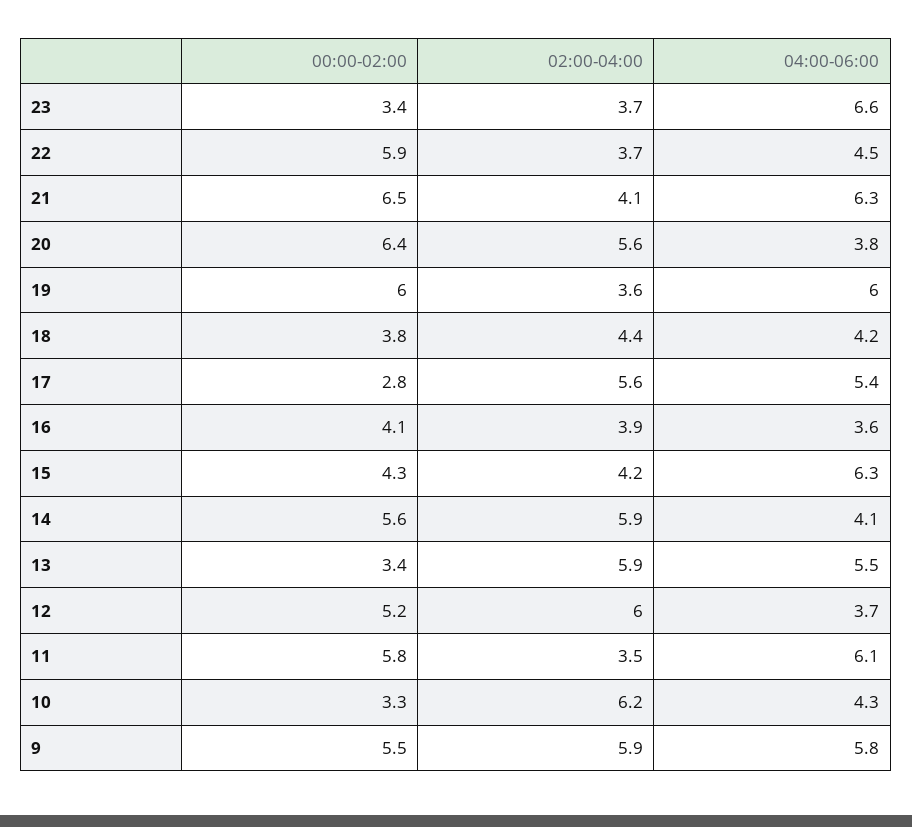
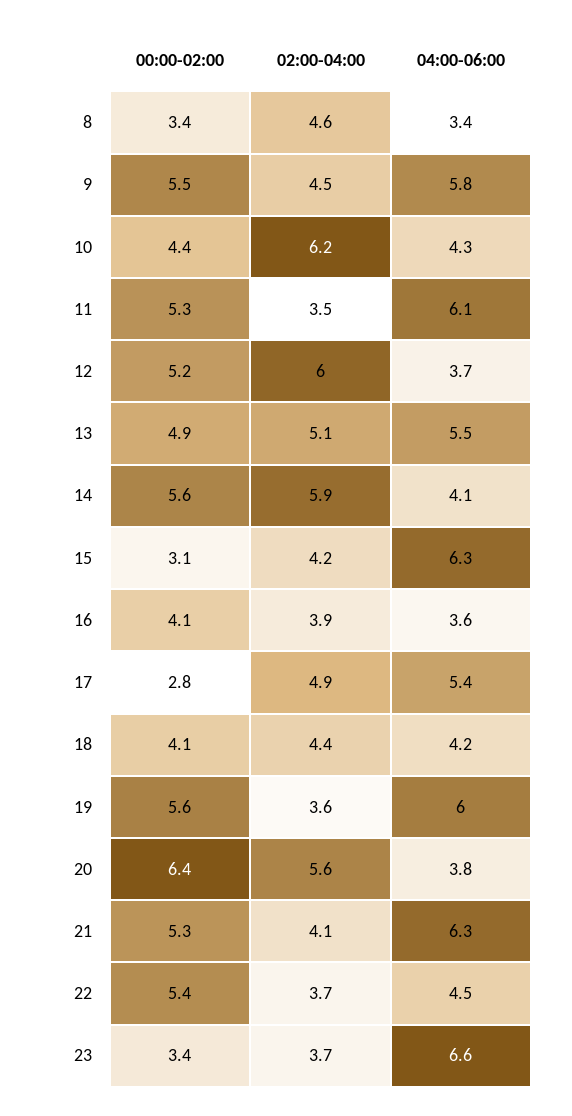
00:00-02:00, 22: 5.9 -> 5.4
00:00-02:00, 21: 6.5 -> 5.3
00:00-02:00, 19: 6 -> 5.6
00:00-02:00, 18: 3.8 -> 4.1
02:00-04:00, 17: 5.6 -> 4.9
00:00-02:00, 15: 4.3 -> 3.1
00:00-02:00, 13: 3.4 -> 4.9
02:00-04:00, 13: 5.9 -> 5.1
00:00-02:00, 11: 5.8 -> 5.3
00:00-02:00, 10: 3.3 -> 4.4
02:00-04:00, 9: 5.9 -> 4.5
00:00-02:00, 8: none -> 3.4
02:00-04:00, 8: none -> 4.6
04:00-06:00, 8: none -> 3.4

